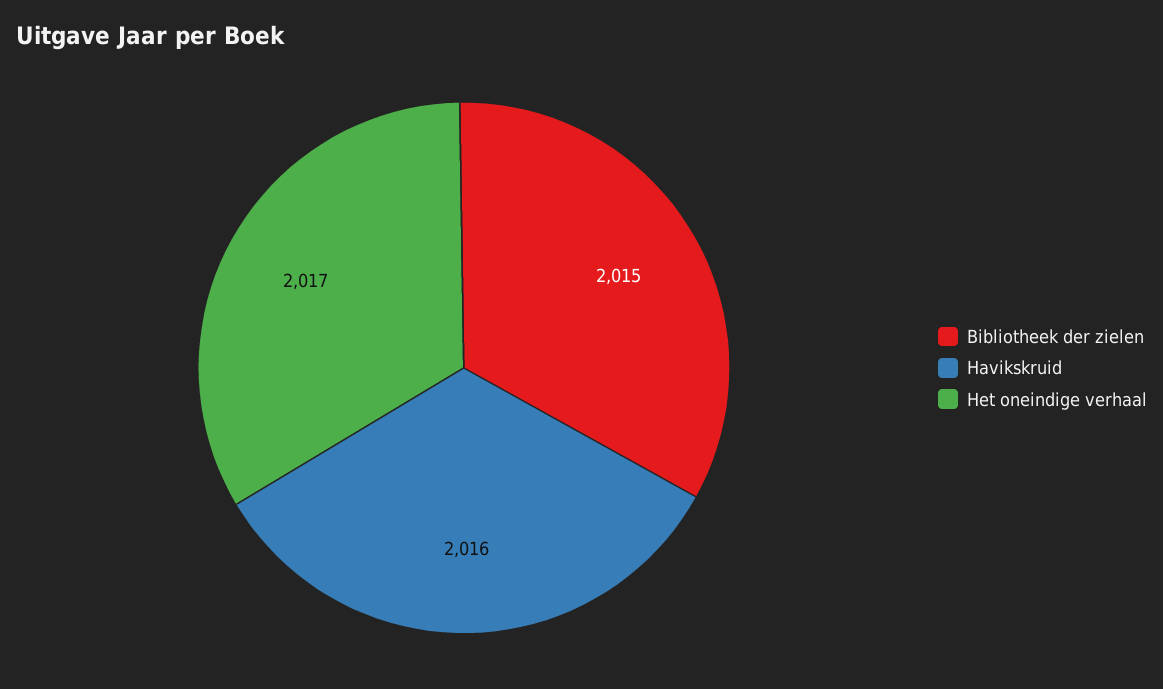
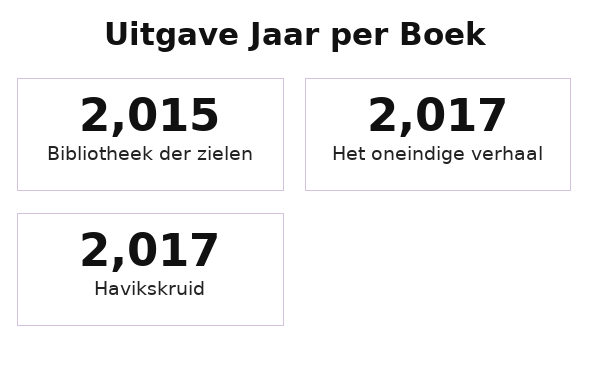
Havikskruid: 2016 -> 2017

